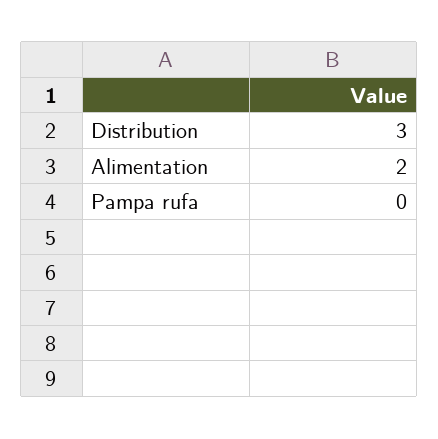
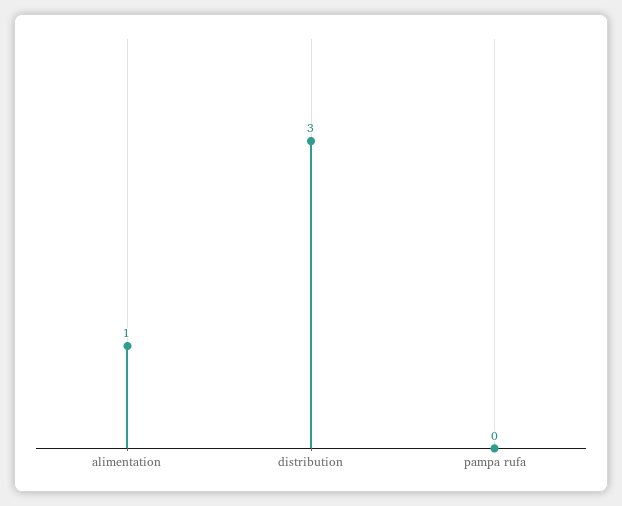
Alimentation: 2 -> 1

